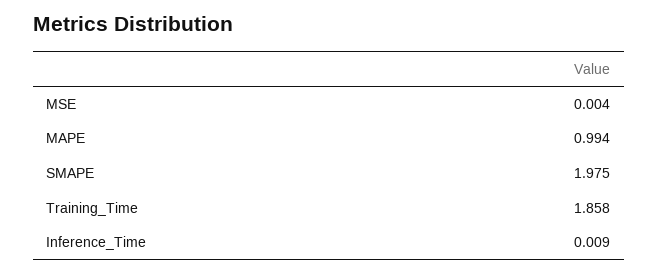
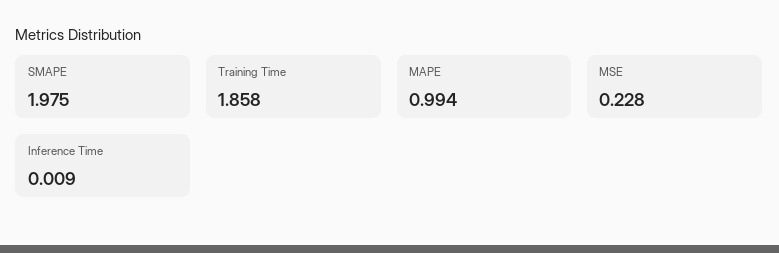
MSE: 0.004 -> 0.228

